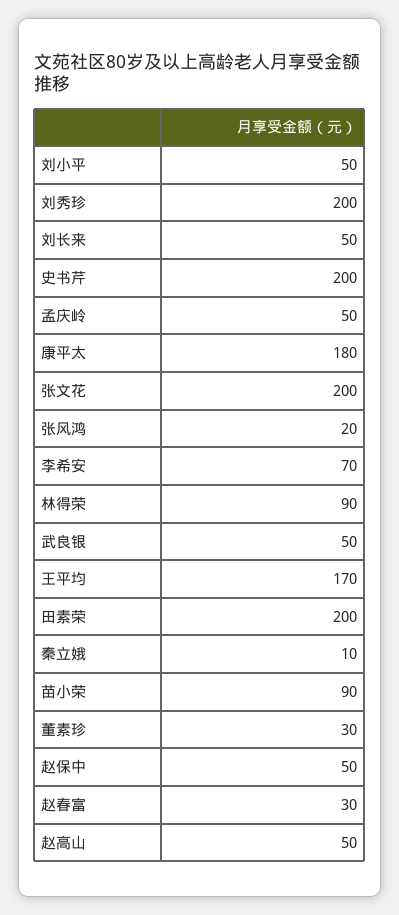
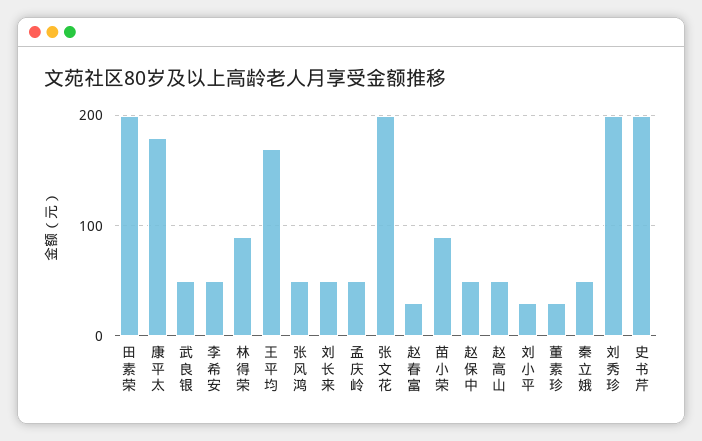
刘小平: 50 -> 30
张风鸿: 20 -> 50
李希安: 70 -> 50
秦立娥: 10 -> 50

